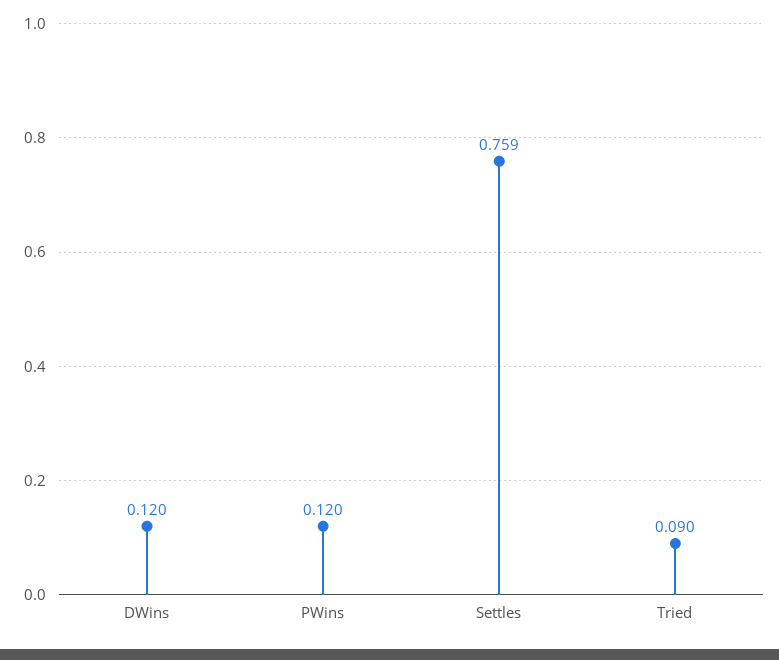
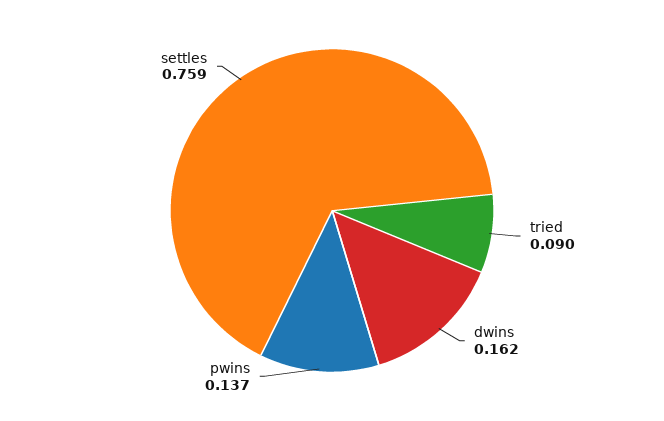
DWins: 0.12 -> 0.162
PWins: 0.12 -> 0.137

